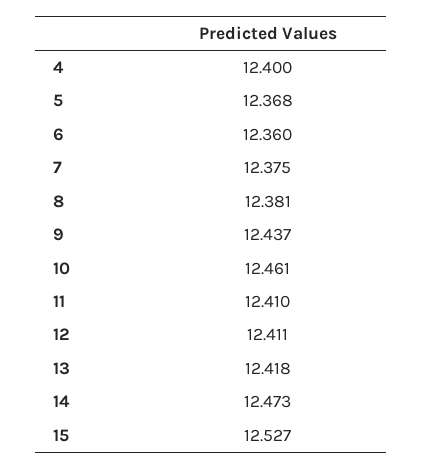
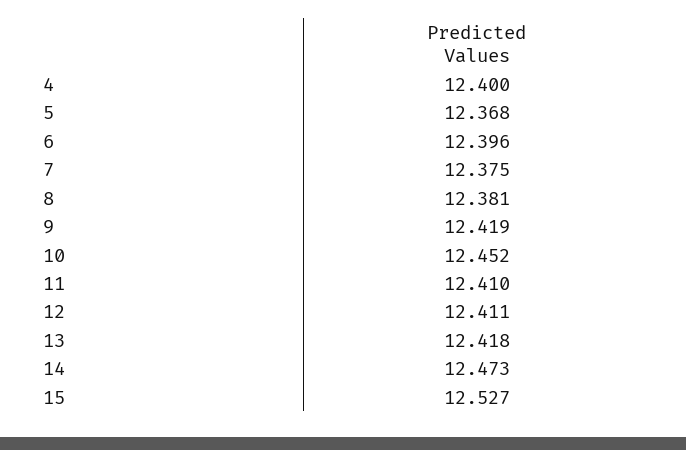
6: 12.36 -> 12.396
9: 12.437 -> 12.419
10: 12.461 -> 12.452

